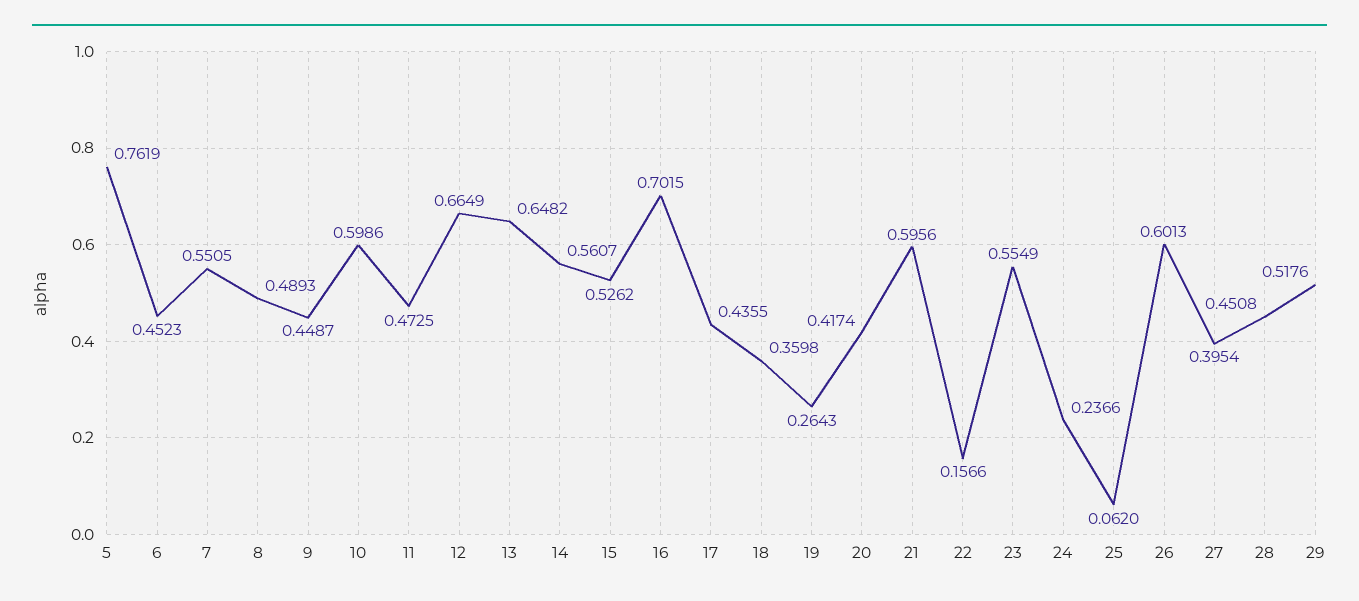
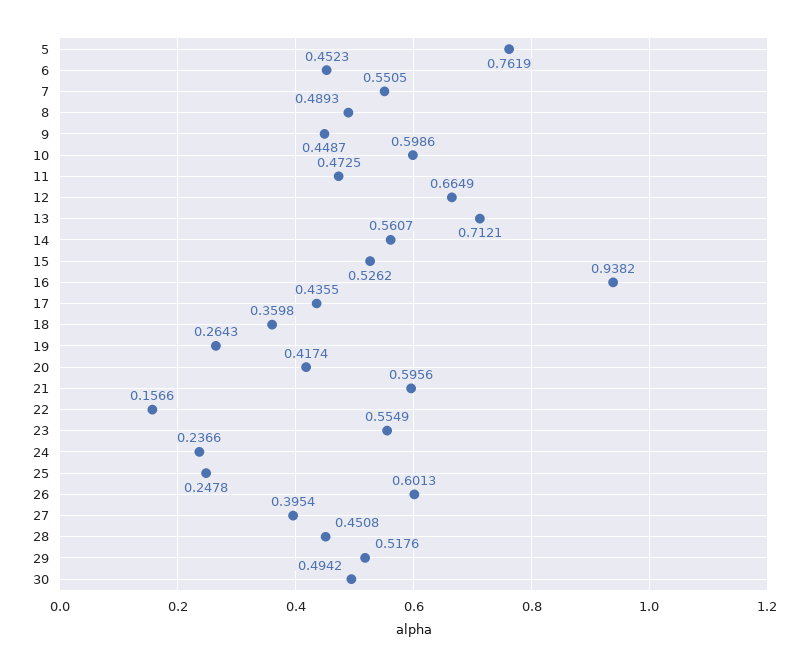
13: 0.6482 -> 0.7121
16: 0.7015 -> 0.9382
25: 0.062 -> 0.2478
30: none -> 0.4942

